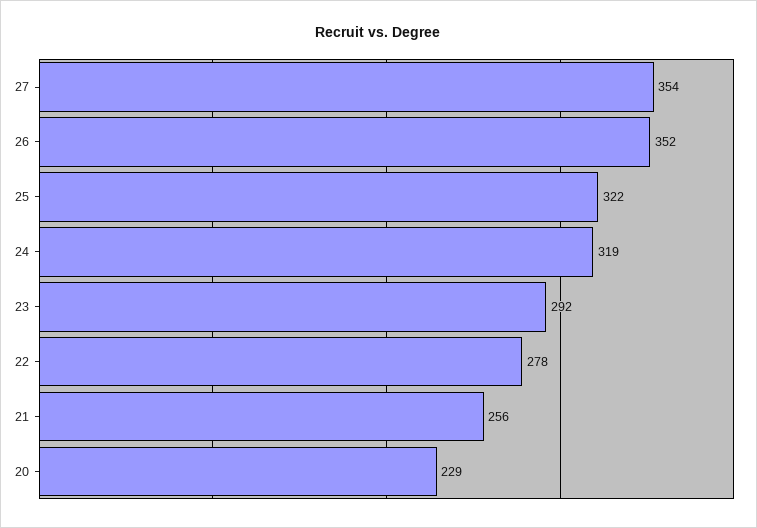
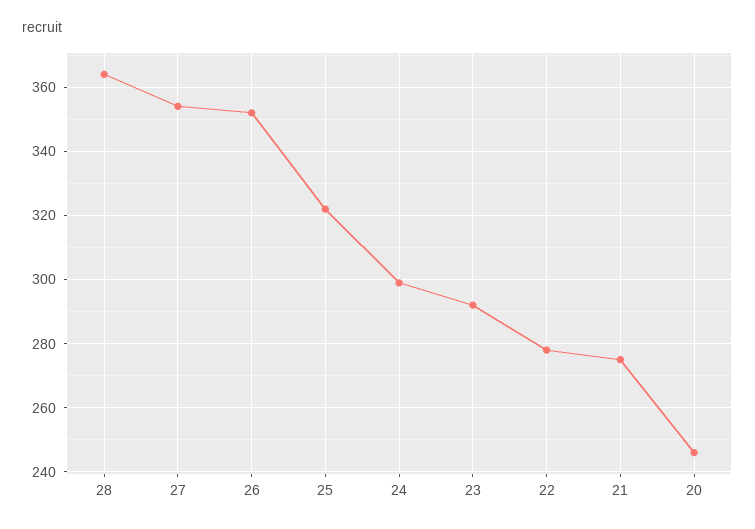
24: 319 -> 300
21: 256 -> 275
20: 229 -> 245
28: none -> 365

